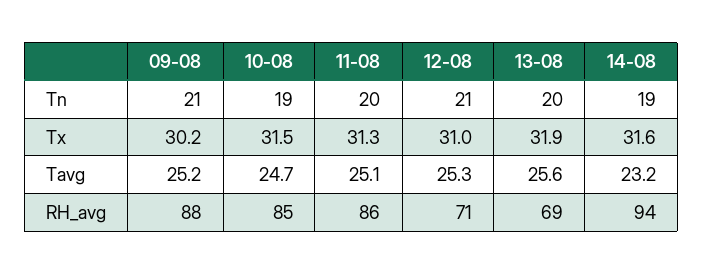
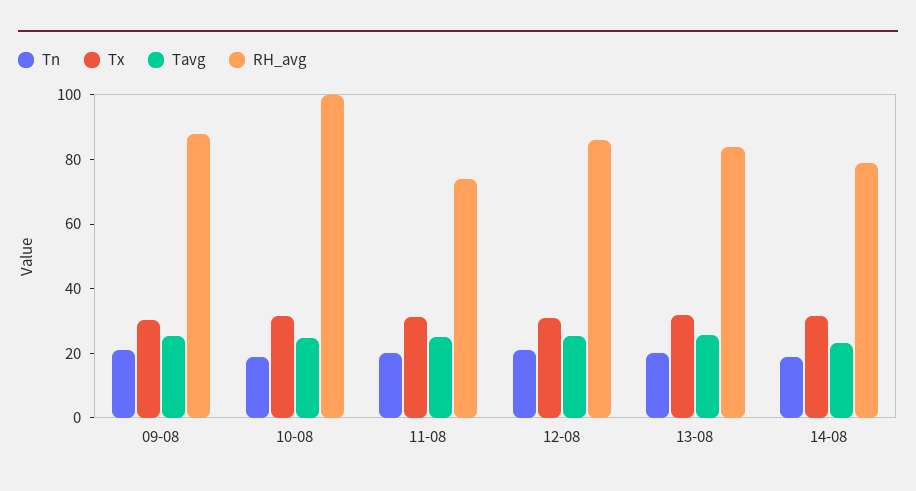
RH_avg, 10-08: 85 -> 100
RH_avg, 11-08: 86 -> 75
RH_avg, 12-08: 71 -> 85
RH_avg, 13-08: 69 -> 85
RH_avg, 14-08: 94 -> 80

